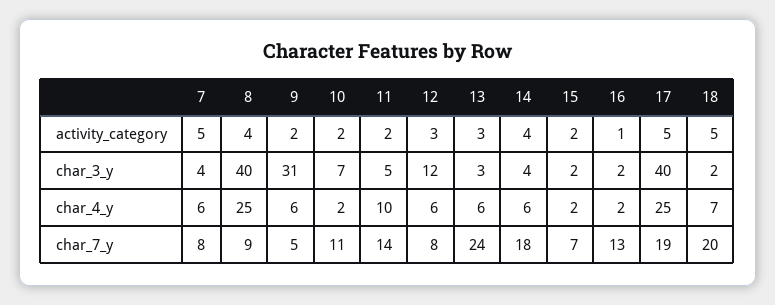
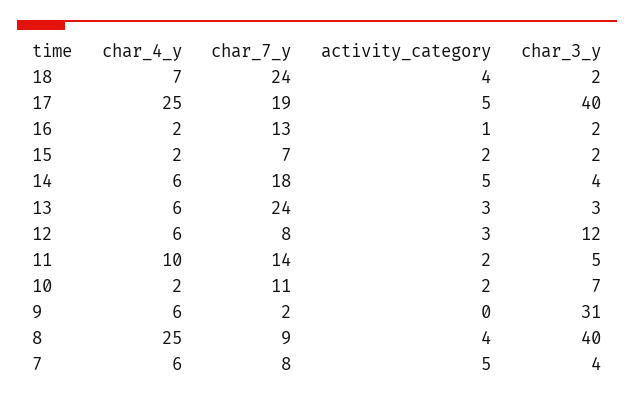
9, activity_category: 2 -> 0
14, activity_category: 4 -> 5
18, activity_category: 5 -> 4
9, char_7_y: 5 -> 2
18, char_7_y: 20 -> 24

